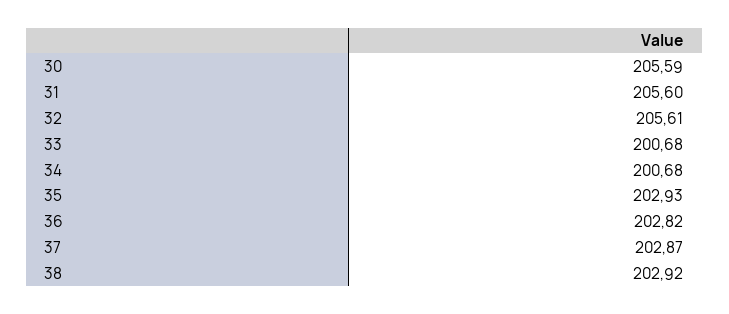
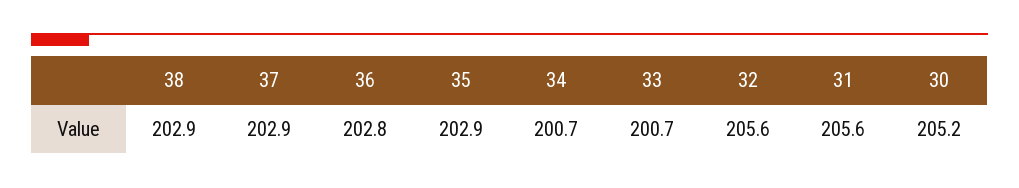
30: 205.59 -> 205.2

